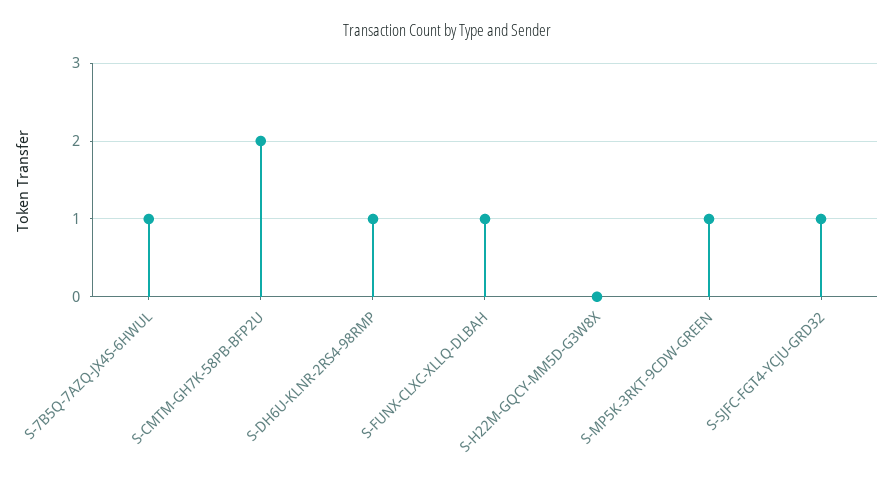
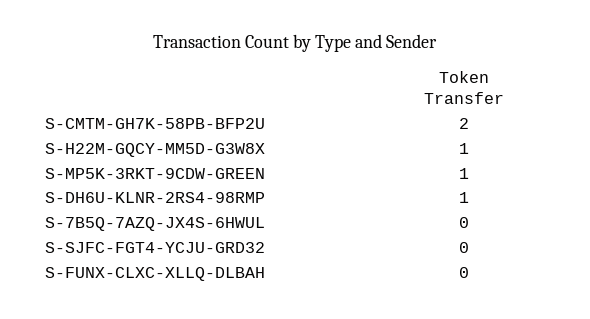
S-7B5Q-7AZQ-JX4S-6HWUL: 1 -> 0
S-FUNX-CLXC-XLLQ-DLBAH: 1 -> 0
S-H22M-GQCY-MM5D-G3W8X: 0 -> 1
S-SJFC-FGT4-YCJU-GRD32: 1 -> 0

